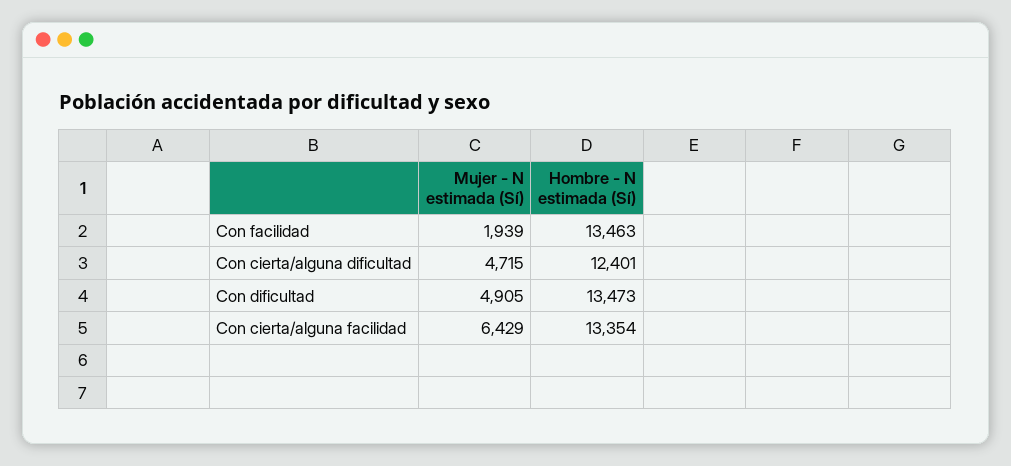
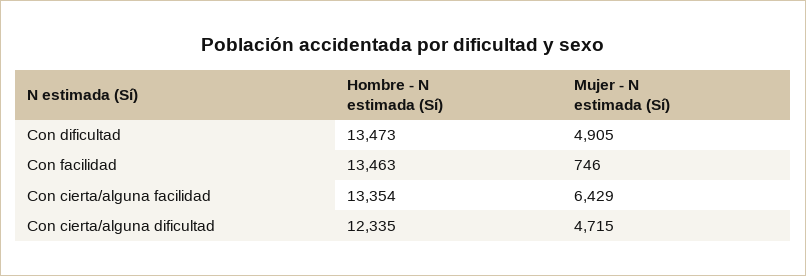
Mujer - N estimada (Sí), Con facilidad: 1939 -> 746
Hombre - N estimada (Sí), Con cierta/alguna dificultad: 12401 -> 12335

